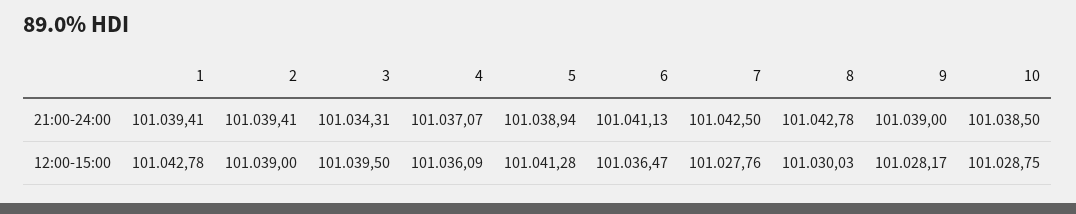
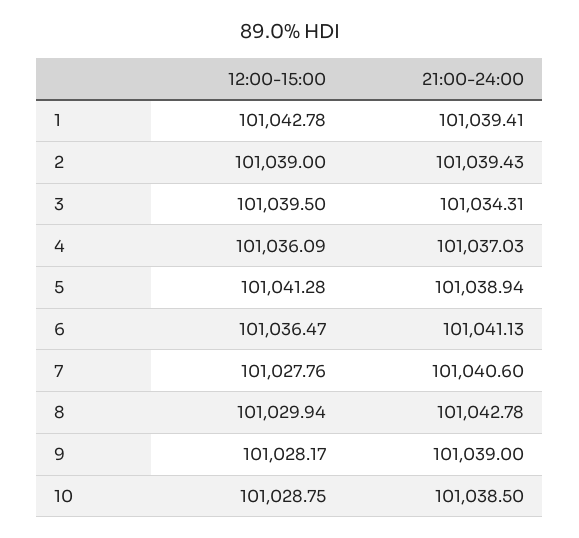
2, 21:00-24:00: 101039.41 -> 101039.43
4, 21:00-24:00: 101037.07 -> 101037.03
7, 21:00-24:00: 101042.5 -> 101040.6
8, 12:00-15:00: 101030.03 -> 101029.94

